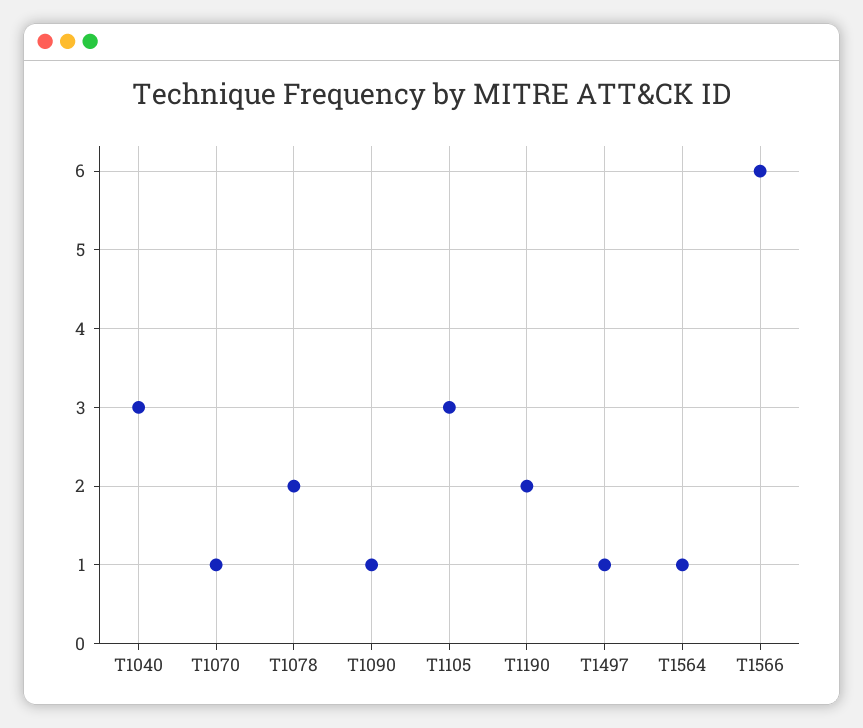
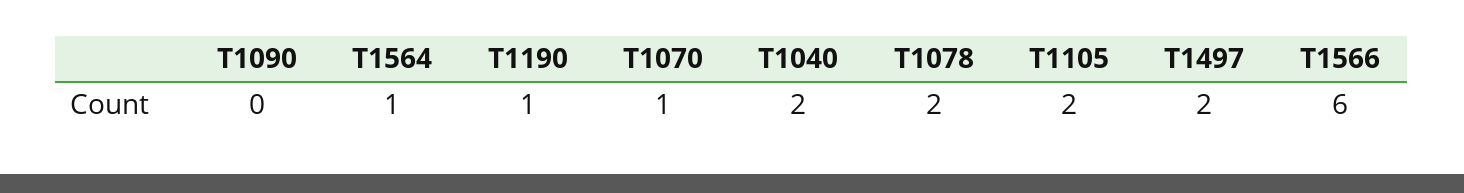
T1040: 3 -> 2
T1090: 1 -> 0
T1105: 3 -> 2
T1190: 2 -> 1
T1497: 1 -> 2

